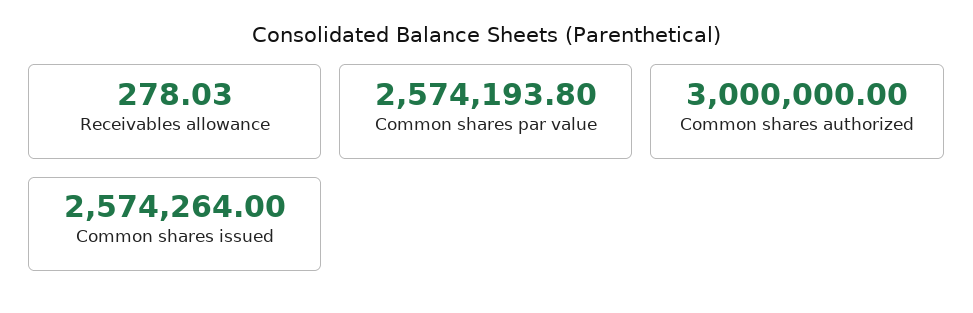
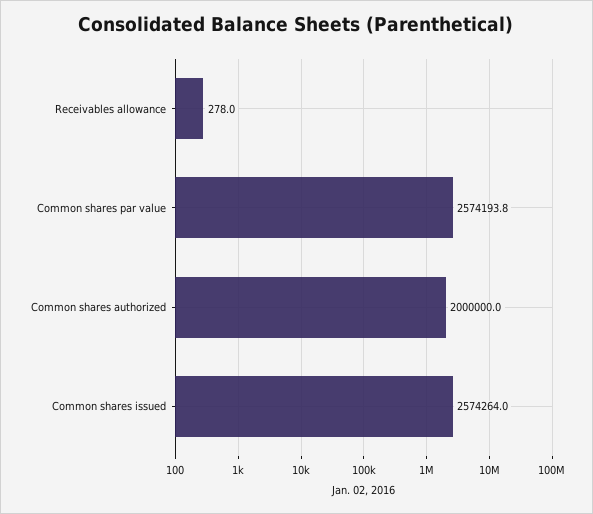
Common shares authorized: 3000000 -> 2000000

